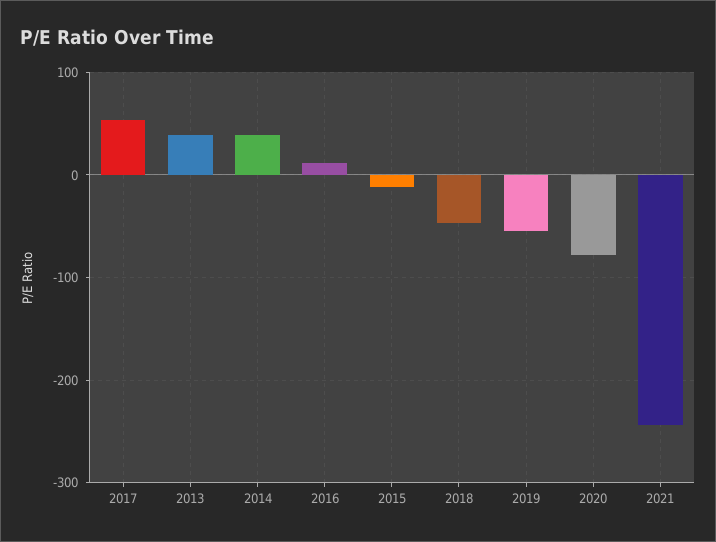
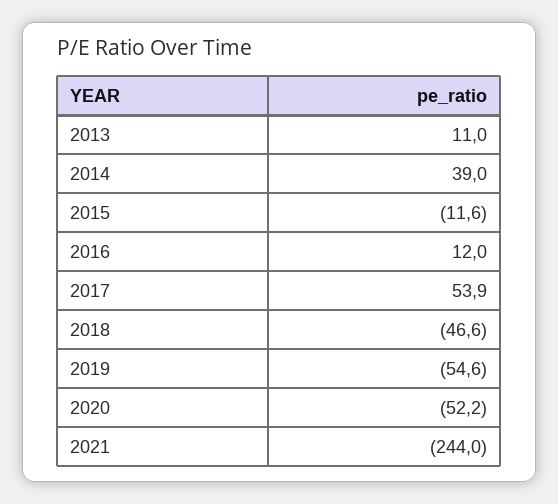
2013: 40 -> 11
2020: -80 -> -52.2

